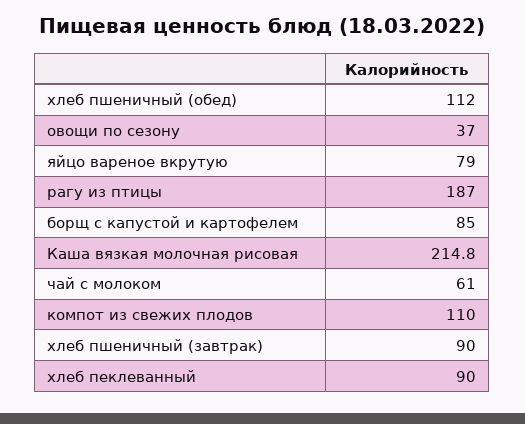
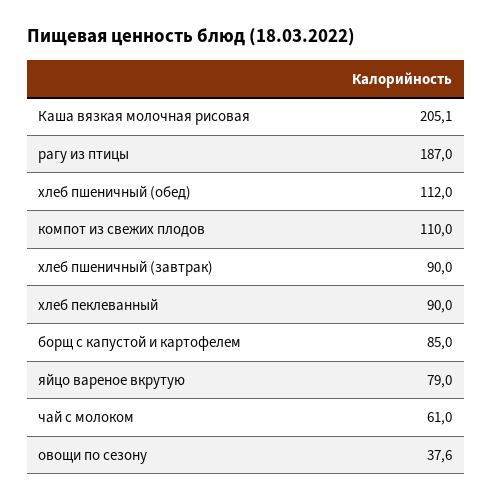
овощи по сезону: 37 -> 37.6
Каша вязкая молочная рисовая: 214.8 -> 205.1

